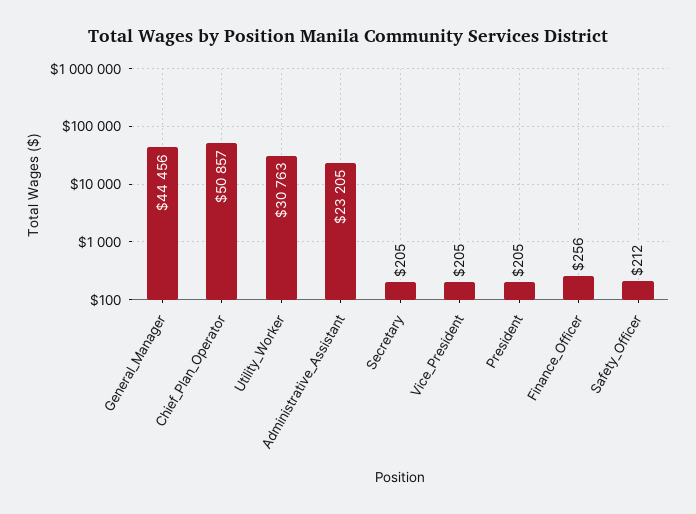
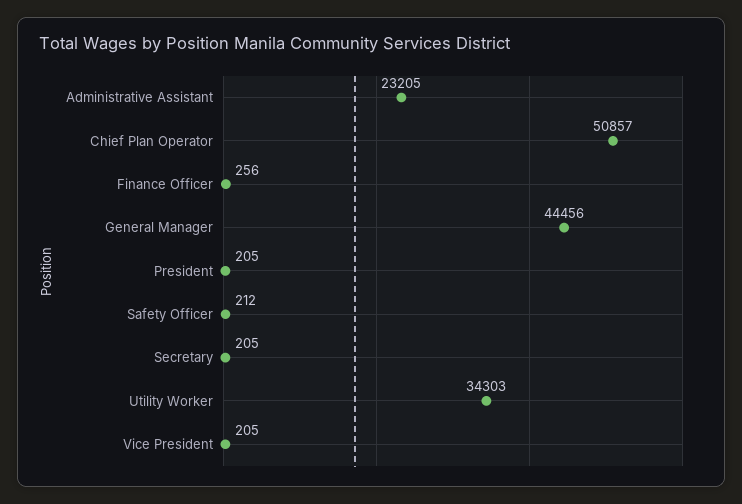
Utility_Worker: 30763 -> 34303

